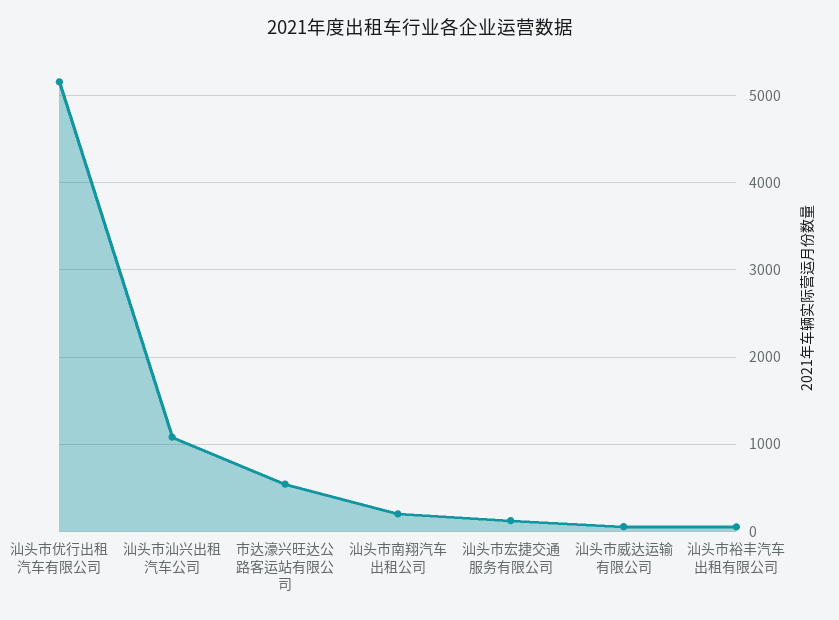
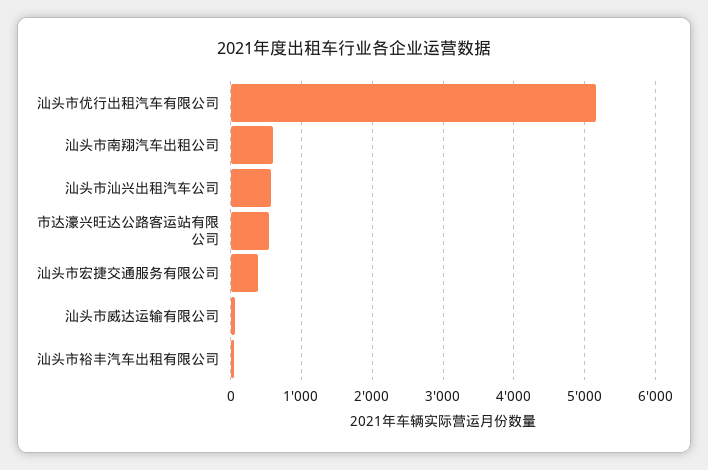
汕头市汕兴出租汽车公司: 1100 -> 600
汕头市南翔汽车出租公司: 200 -> 600
汕头市宏捷交通服务有限公司: 100 -> 400

